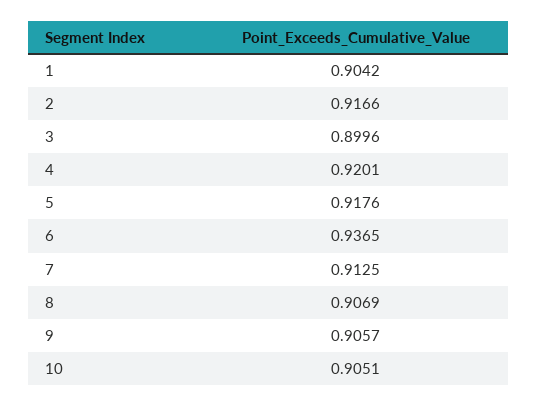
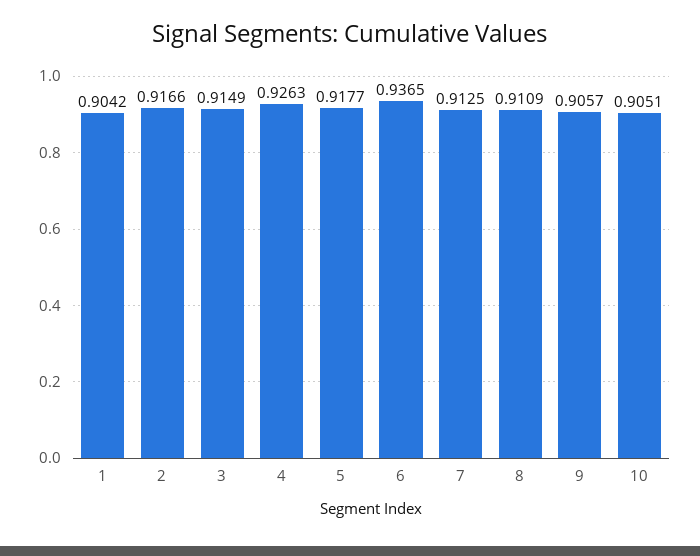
3: 0.8996 -> 0.9149
4: 0.9201 -> 0.9263
5: 0.9176 -> 0.9177
8: 0.9069 -> 0.9109

